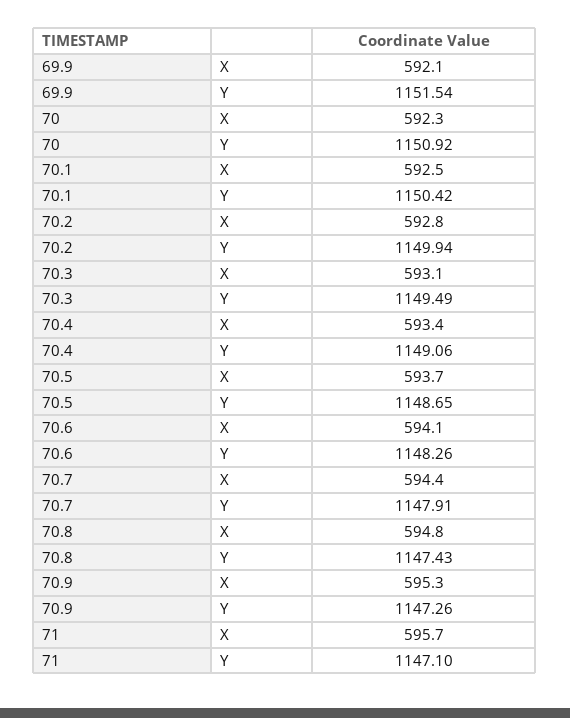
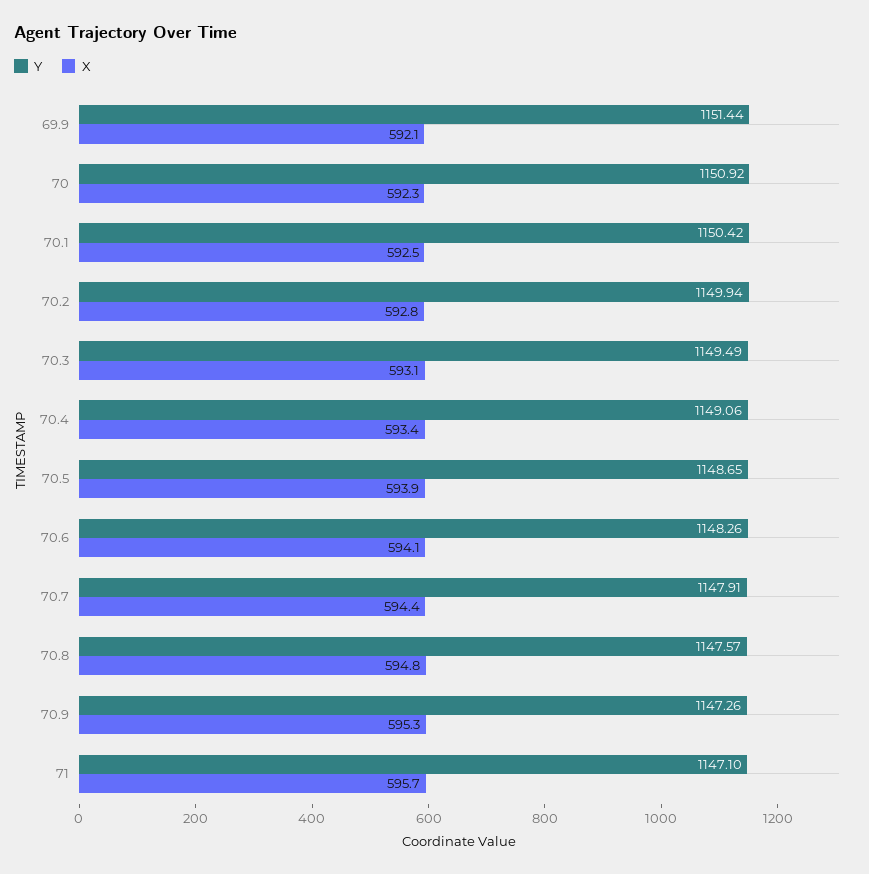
Y, 69.9: 1151.54 -> 1151.44
X, 70.5: 593.7 -> 593.9
Y, 70.8: 1147.43 -> 1147.57

